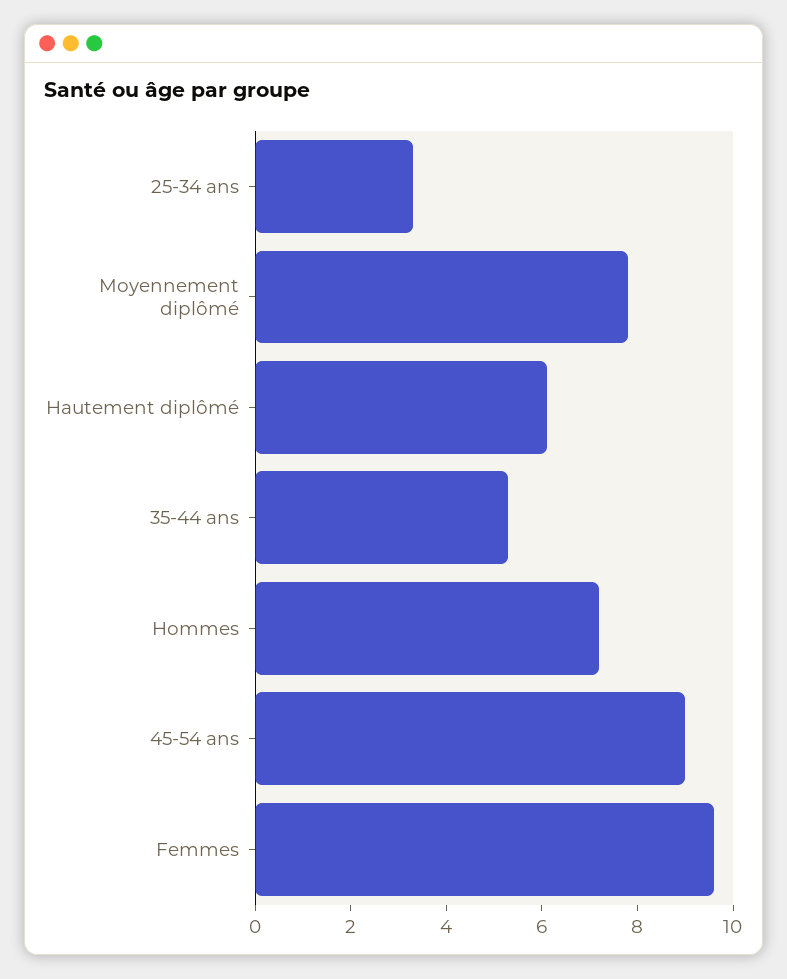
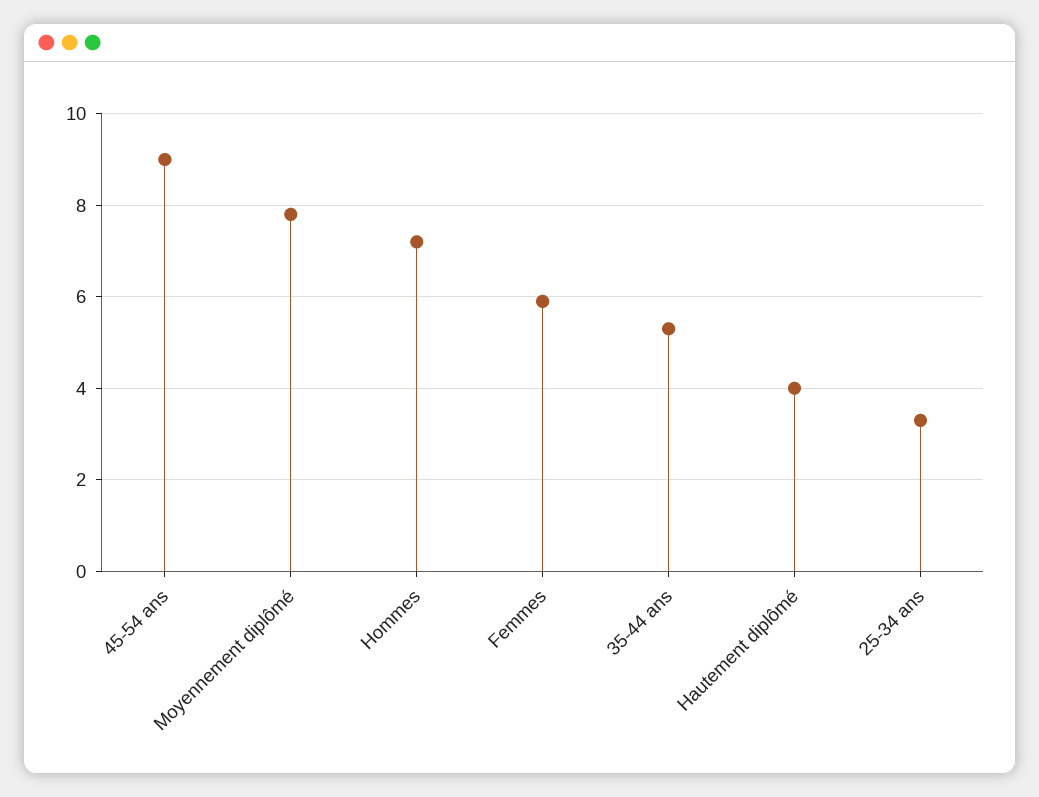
Hautement diplômé: 6 -> 4
Femmes: 9.5 -> 6

